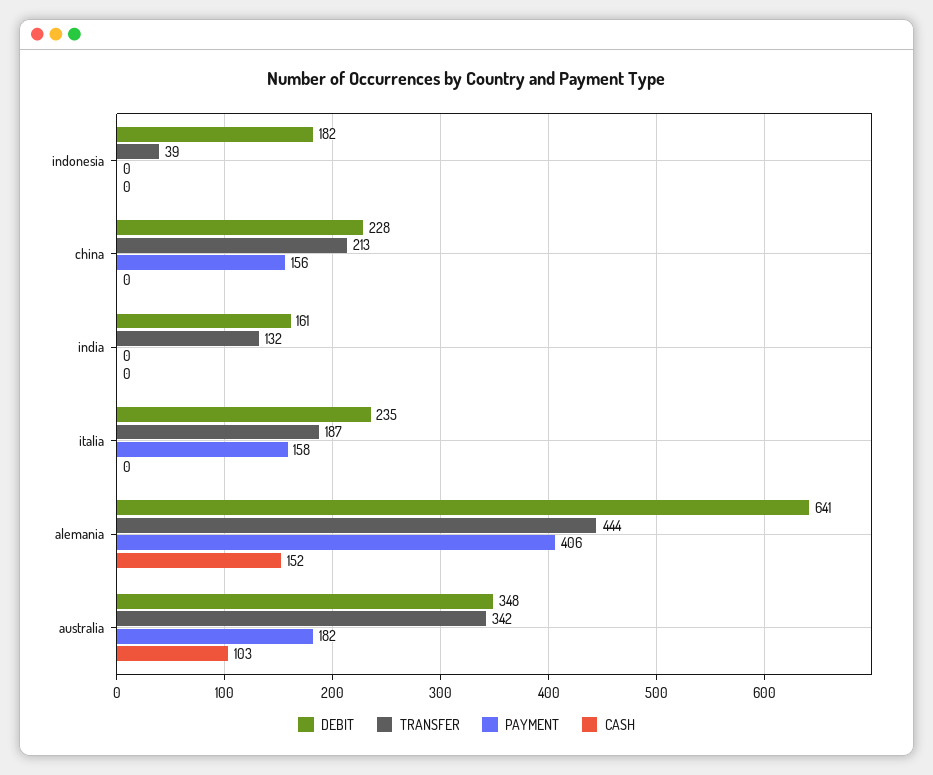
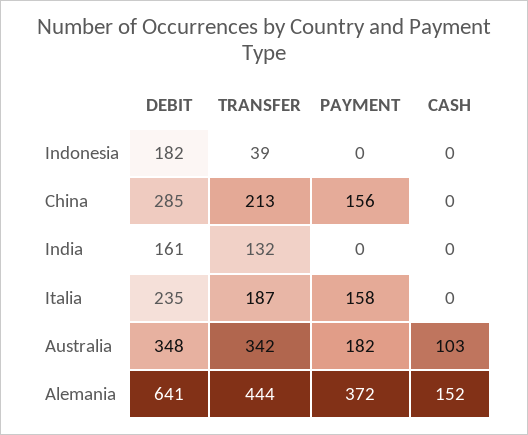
DEBIT, china: 228 -> 285
PAYMENT, alemania: 406 -> 372

